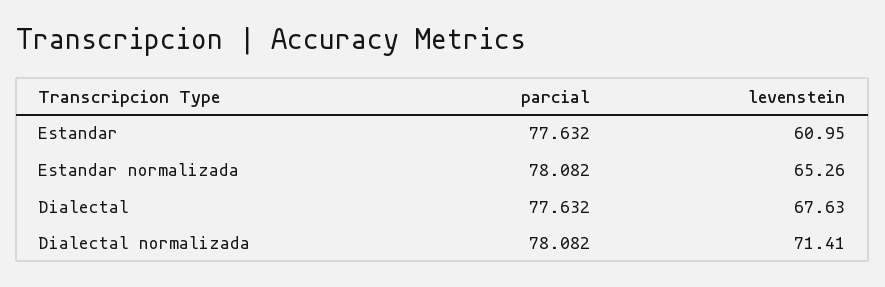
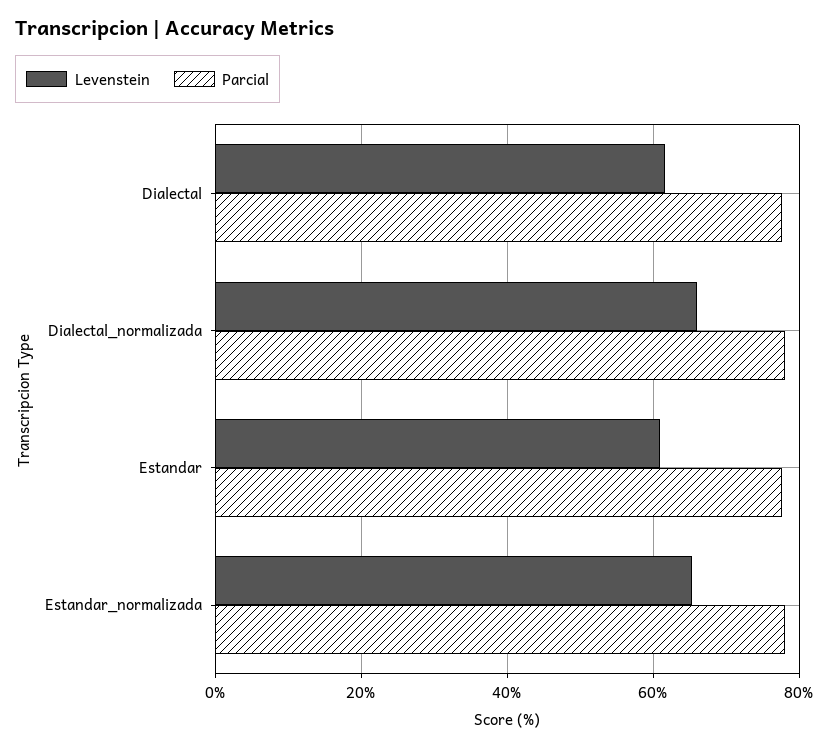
levenstein, Dialectal: 67.63 -> 62
levenstein, Dialectal normalizada: 71.41 -> 66

